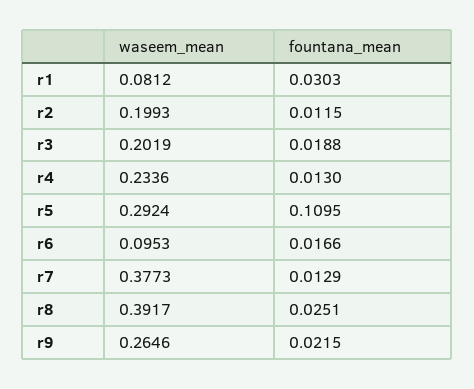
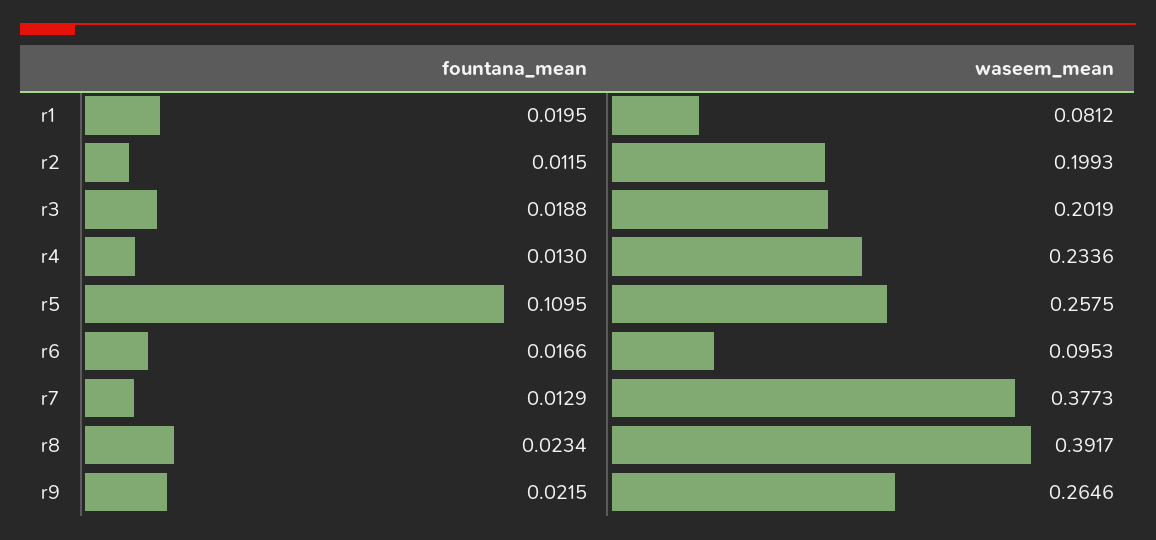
fountana_mean, r1: 0.0303 -> 0.0195
waseem_mean, r5: 0.2924 -> 0.2575
fountana_mean, r8: 0.0251 -> 0.0234

